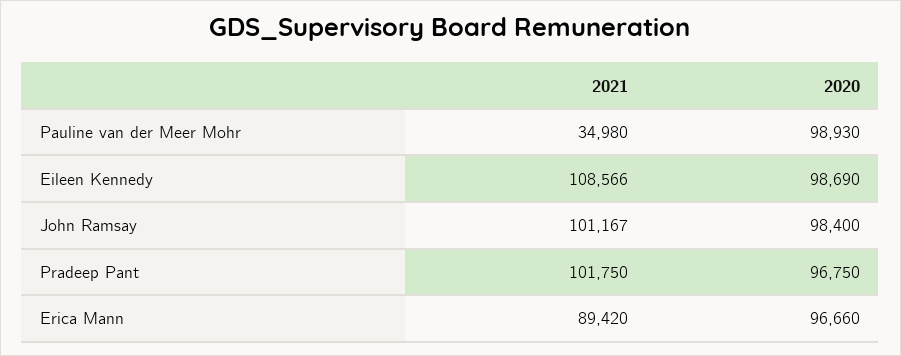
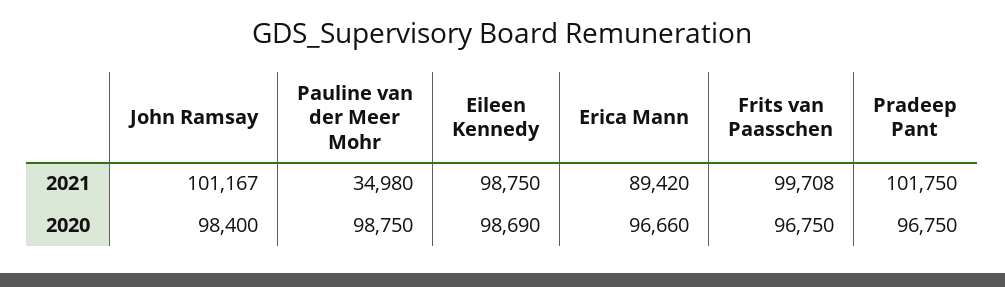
2020, Pauline van der Meer Mohr: 98930 -> 98750
2021, Eileen Kennedy: 108566 -> 98750
2021, Frits van Paasschen: none -> 99708
2020, Frits van Paasschen: none -> 96750

